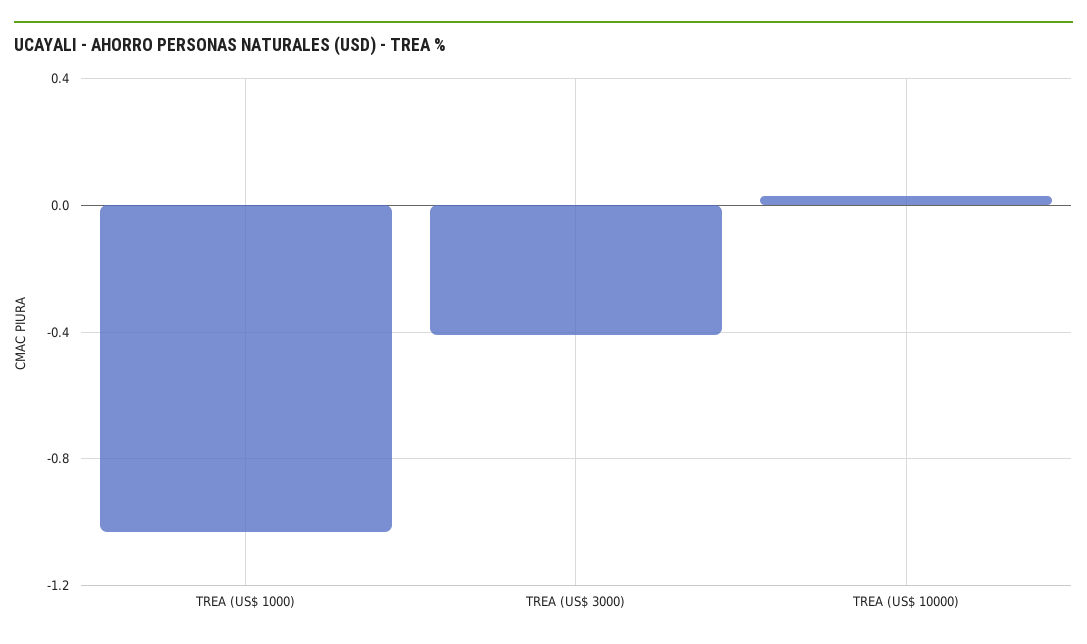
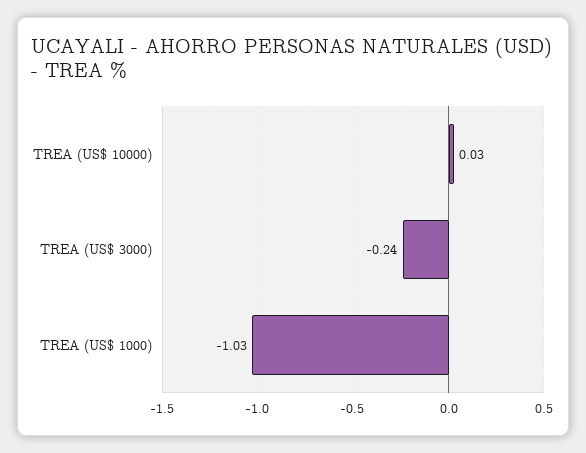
TREA (US$ 3000): -0.4 -> -0.24

